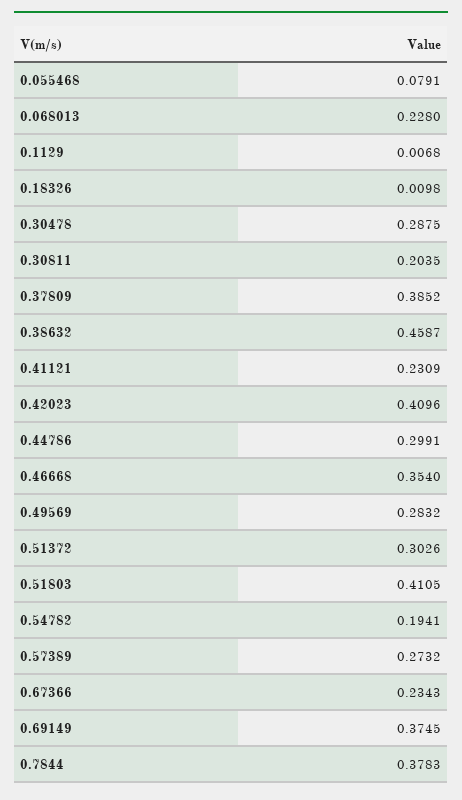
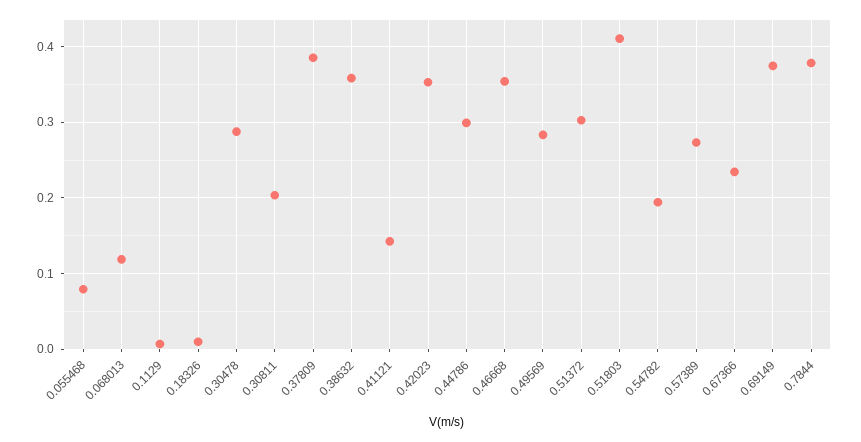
0.068013: 0.228 -> 0.12
0.38632: 0.4587 -> 0.36
0.41121: 0.2309 -> 0.14
0.42023: 0.4096 -> 0.35

